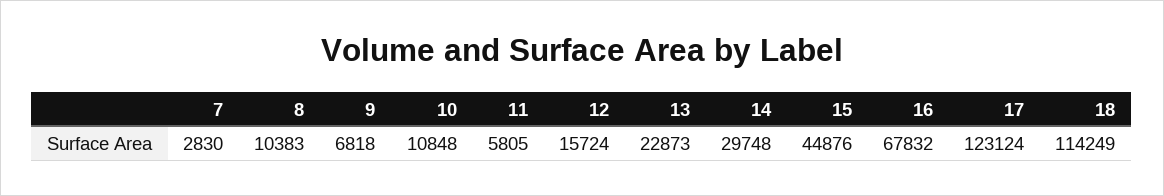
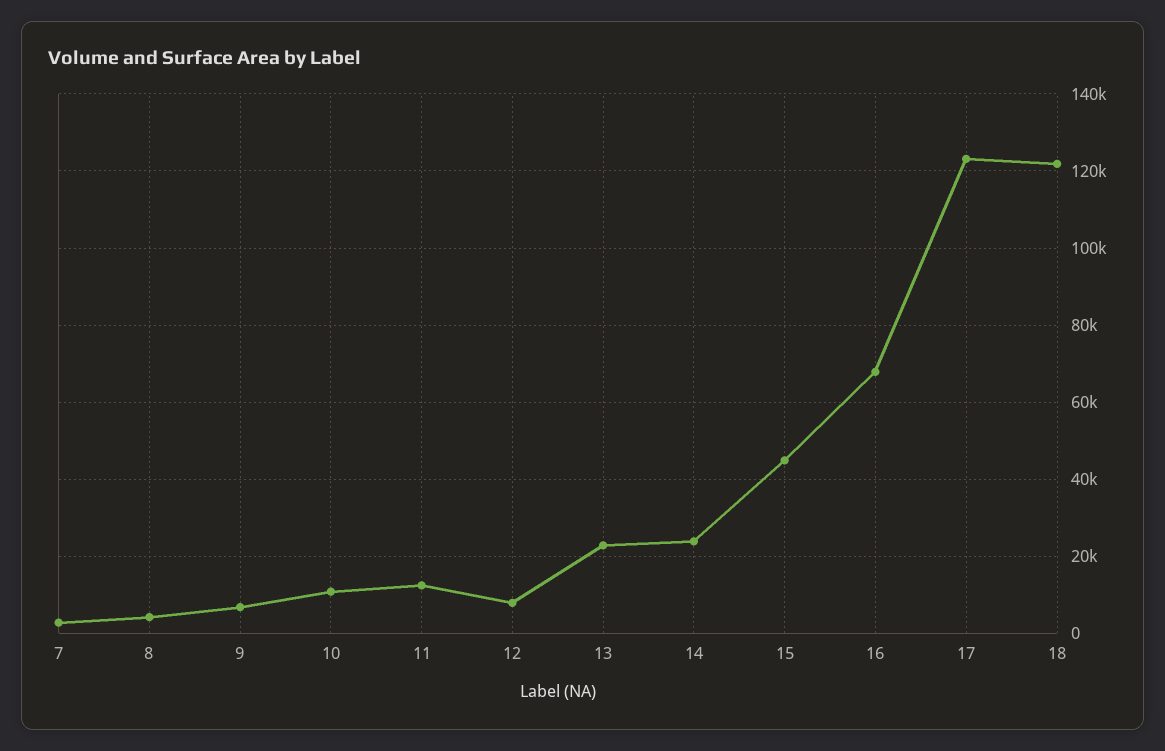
8: 10383 -> 4000
11: 5805 -> 12000
12: 15724 -> 8000
14: 29748 -> 24000
18: 114249 -> 122000

